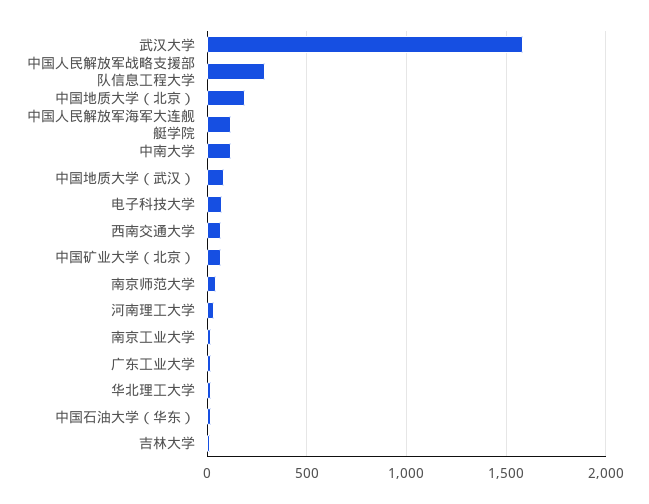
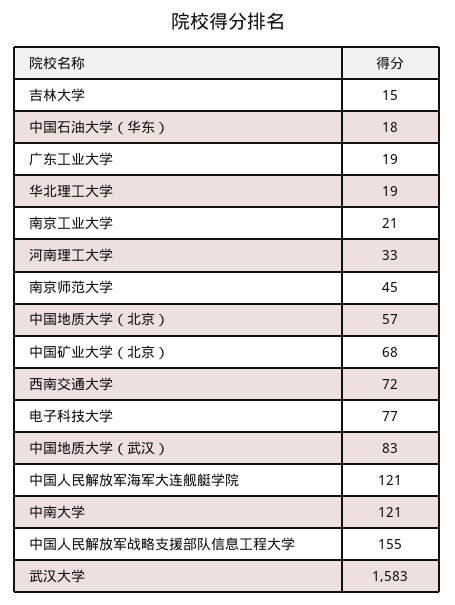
中国人民解放军战略支援部队信息工程大学: 300 -> 155
中国地质大学（北京）: 200 -> 57

